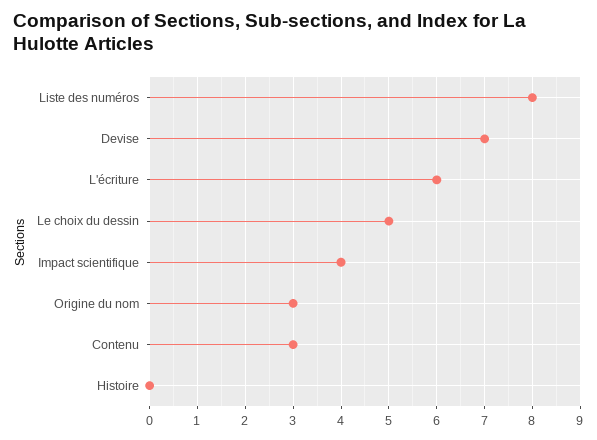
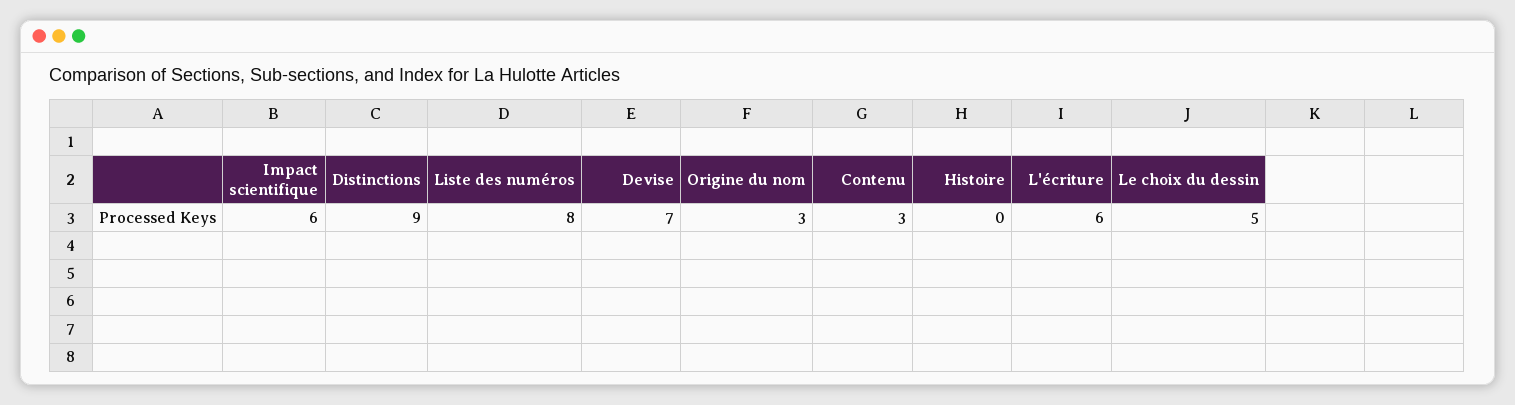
Impact scientifique: 4 -> 6
Distinctions: none -> 9

